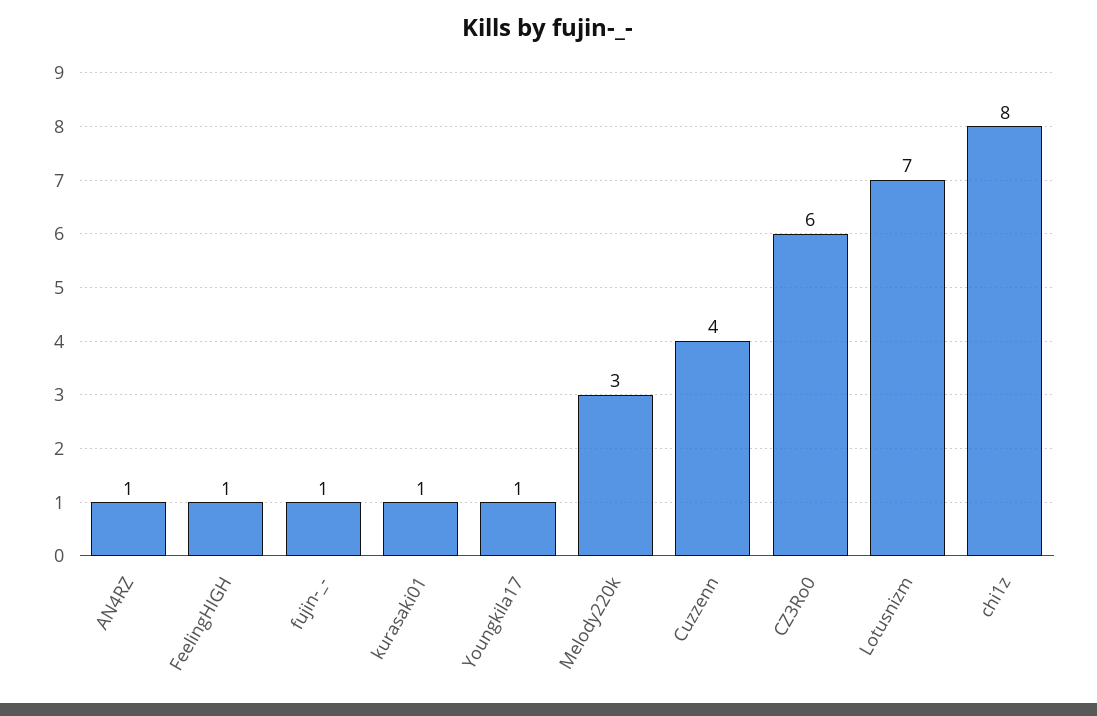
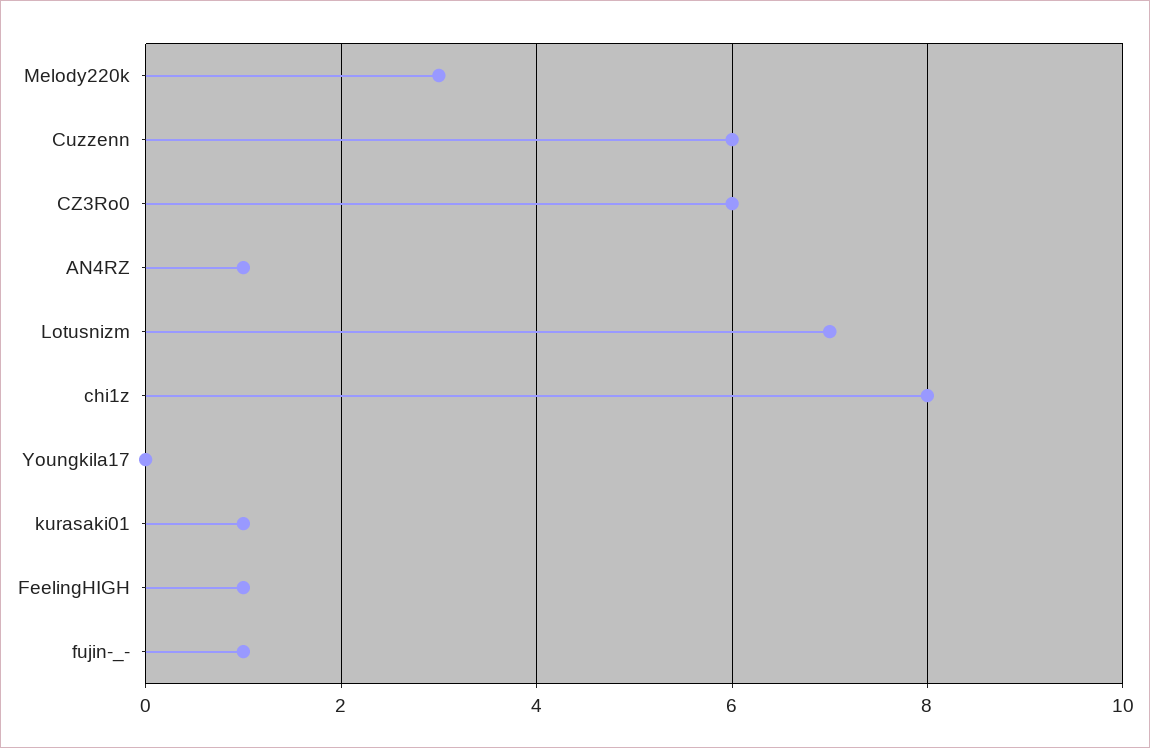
Youngkila17: 1 -> 0
Cuzzenn: 4 -> 6

